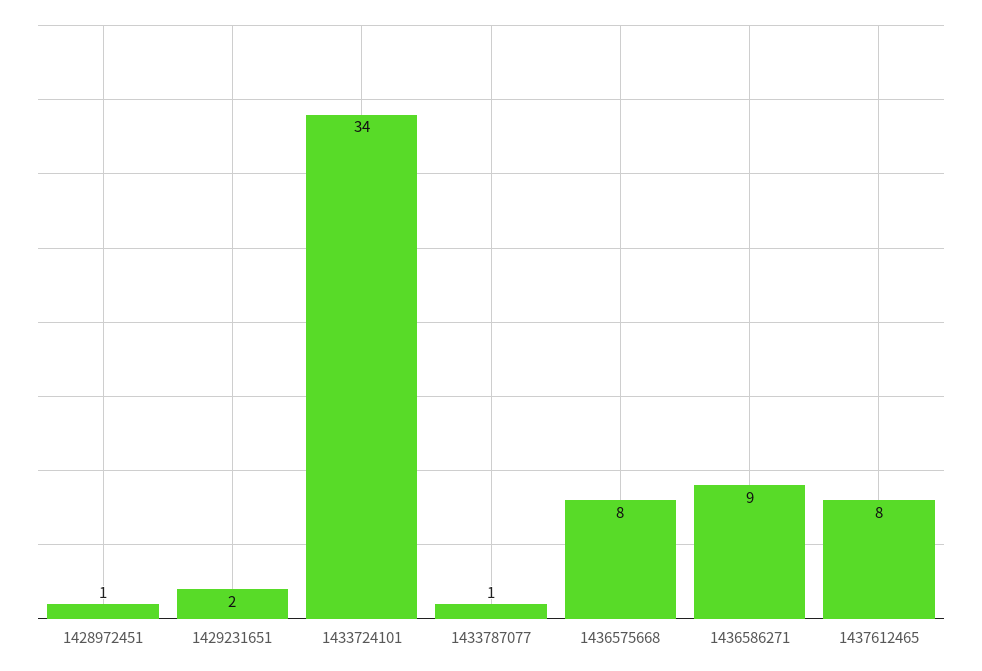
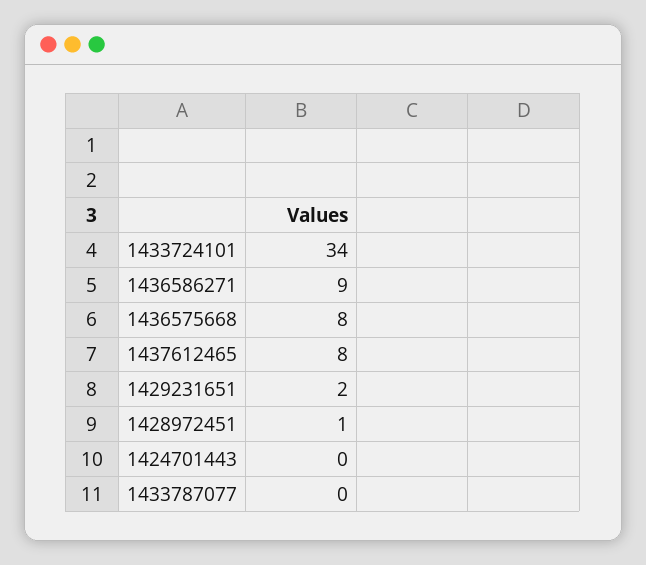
1433787077: 1 -> 0
1424701443: none -> 0

